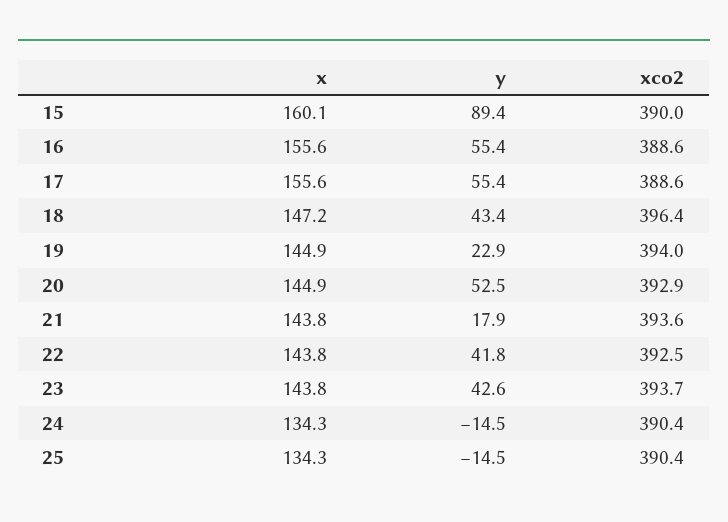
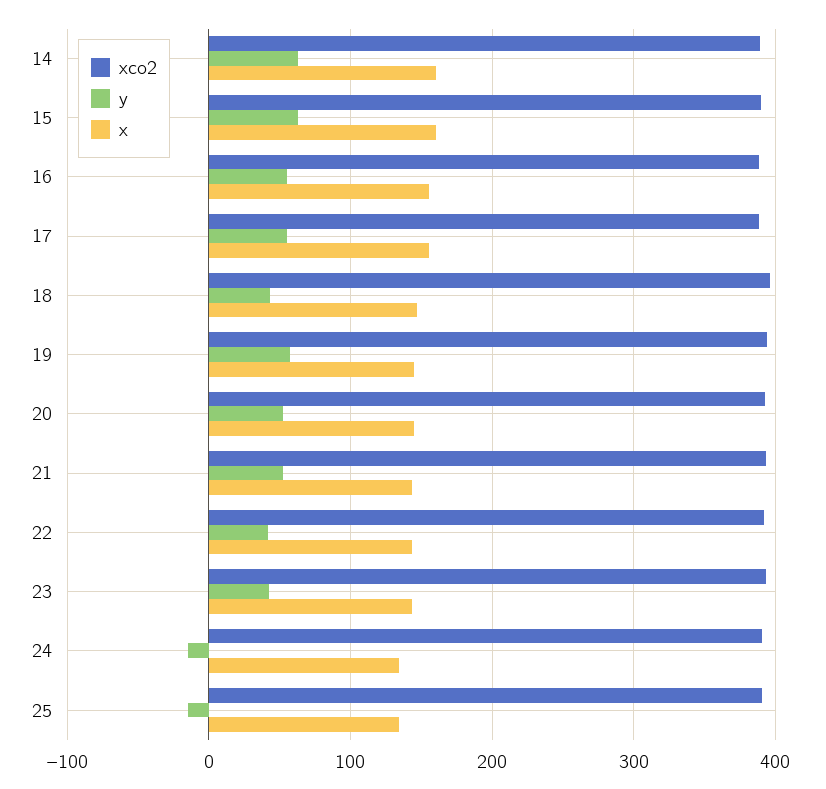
y, 15: 89.4 -> 60
y, 19: 22.9 -> 60
y, 21: 17.9 -> 50
xco2, 14: none -> 390
y, 14: none -> 60
x, 14: none -> 160

